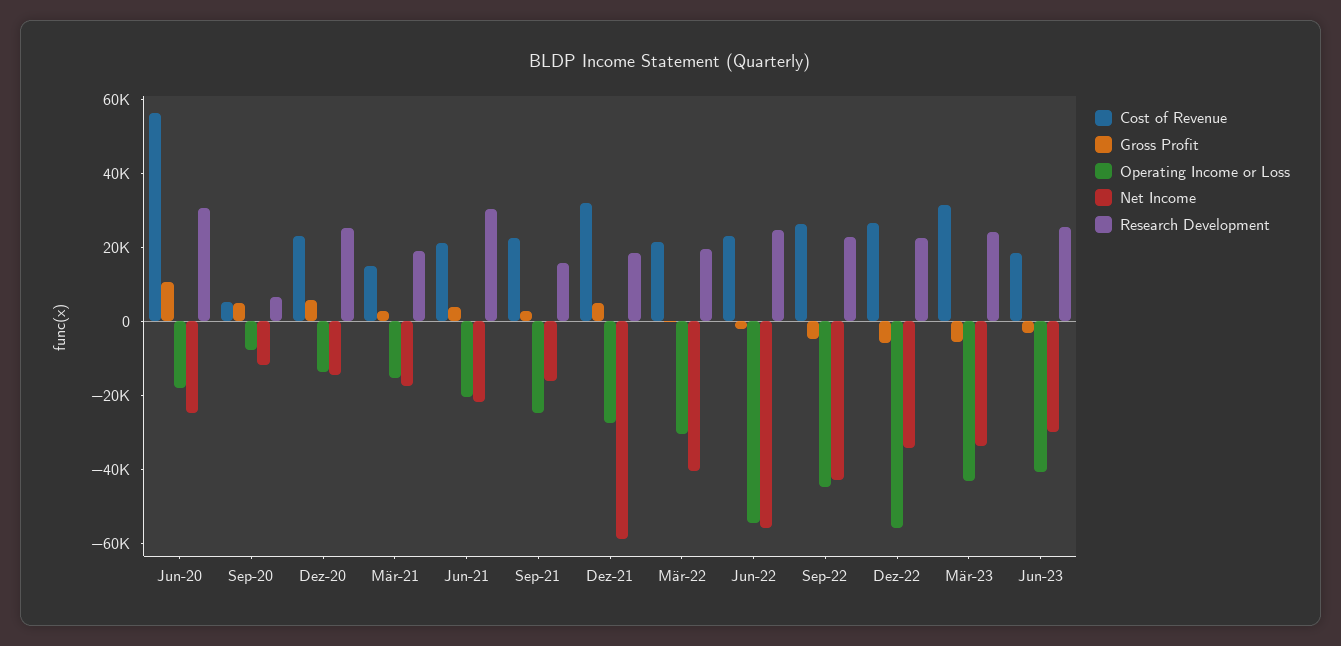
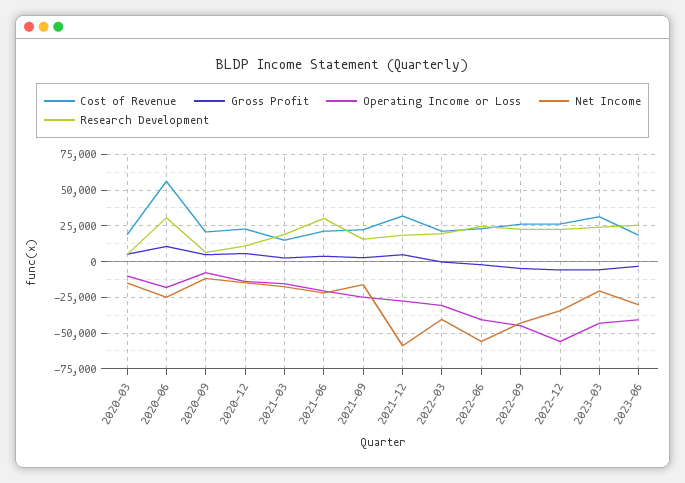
Cost of Revenue, Sep-20: 5000 -> 20000
Research Development, Dez-20: 25000 -> 10000
Operating Income or Loss, Jun-22: -55000 -> -40000
Net Income, Mär-23: -35000 -> -20000
Cost of Revenue, 2020-03: none -> 20000
Gross Profit, 2020-03: none -> 5000
Operating Income or Loss, 2020-03: none -> -10000
Net Income, 2020-03: none -> -15000
Research Development, 2020-03: none -> 5000

